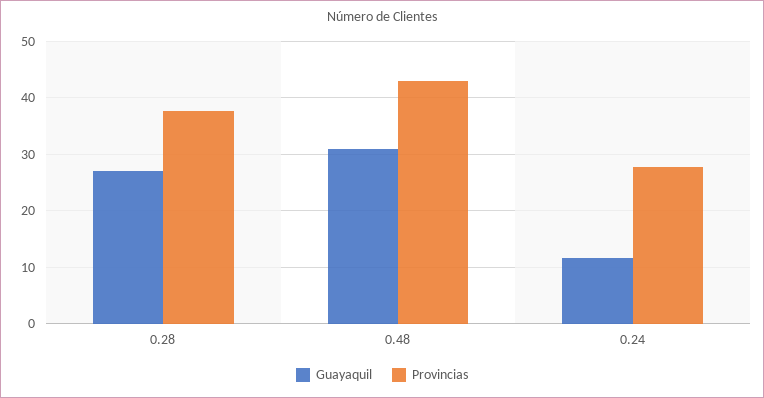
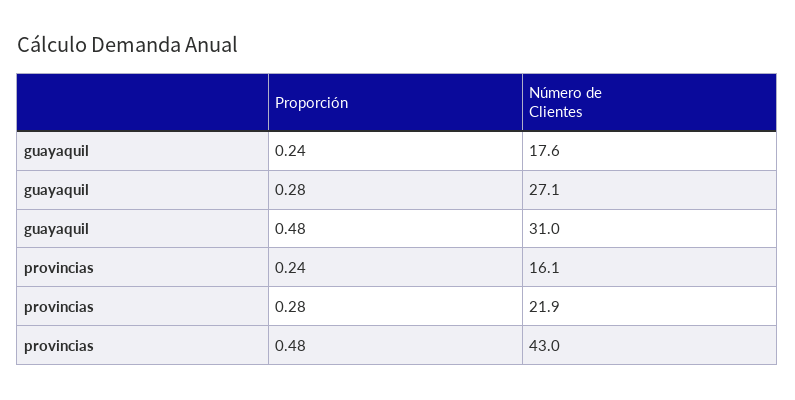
Provincias, 0.28: 38 -> 21.9
Guayaquil, 0.24: 12 -> 17.6
Provincias, 0.24: 28 -> 16.1

